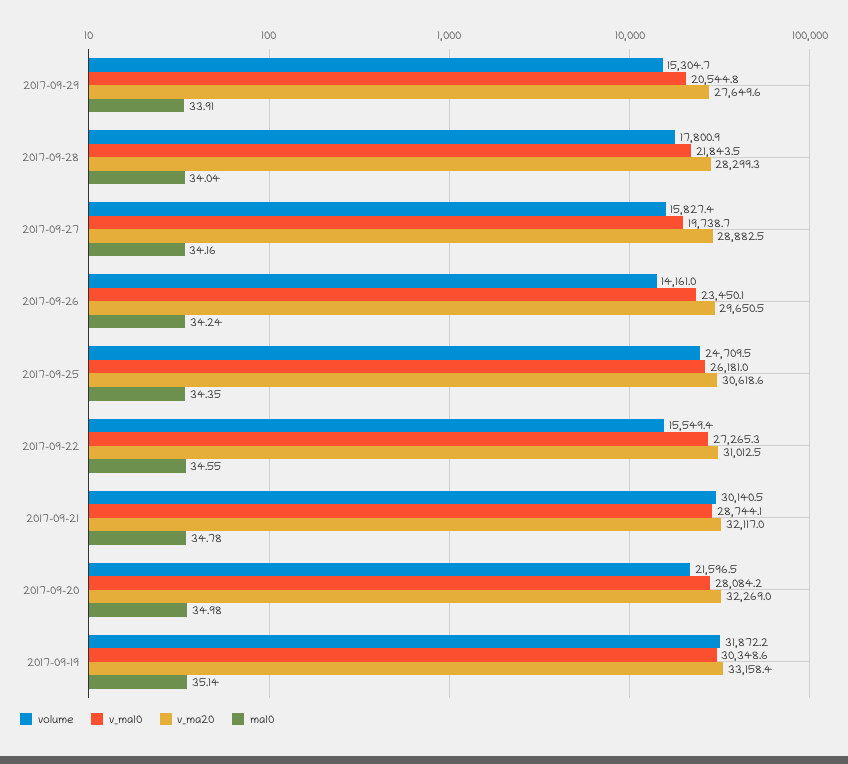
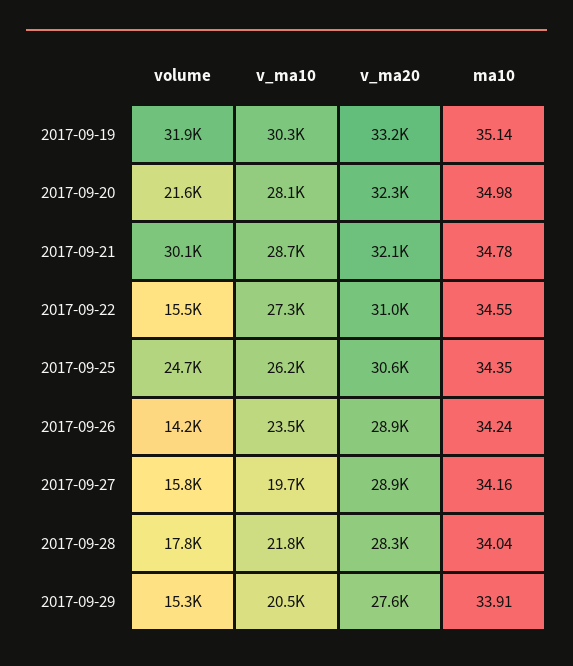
v_ma20, 2017-09-26: 29650.5 -> 28900

